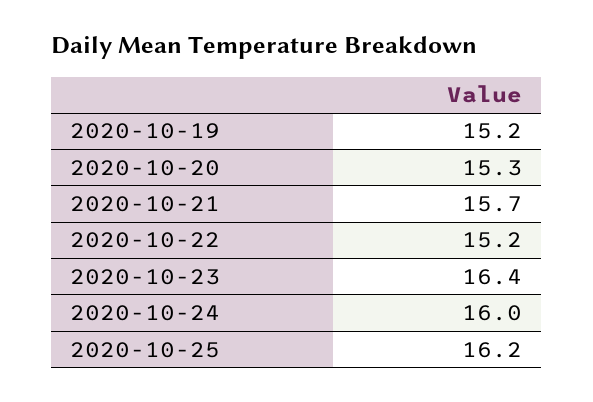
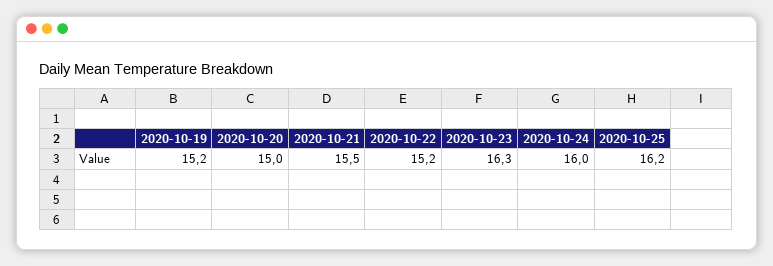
2020-10-20: 15.3 -> 15
2020-10-21: 15.7 -> 15.5
2020-10-23: 16.4 -> 16.3

